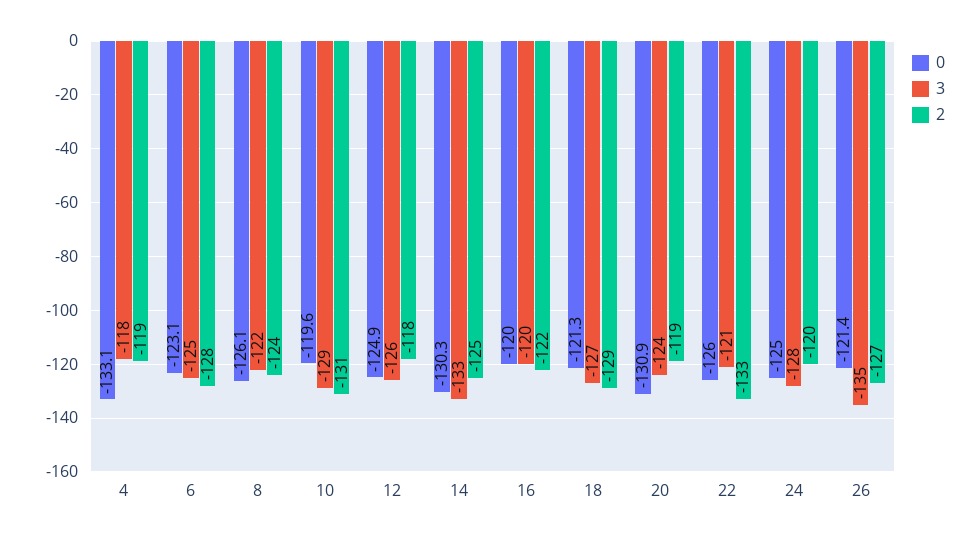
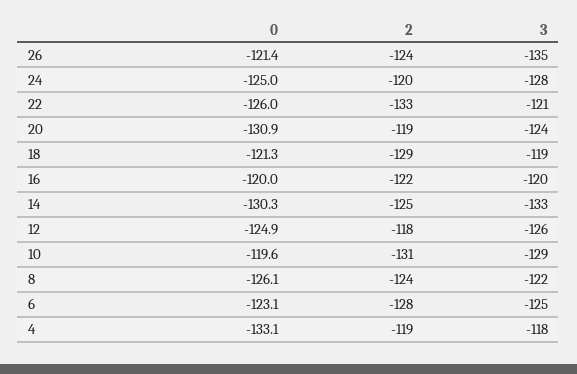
3, 18: -127 -> -119
2, 26: -127 -> -124

